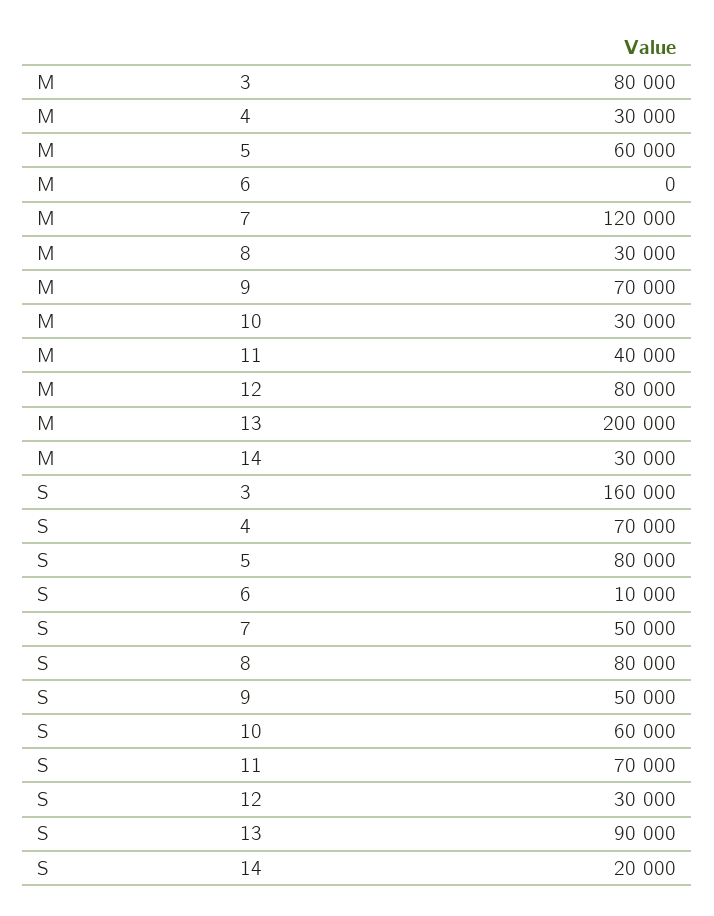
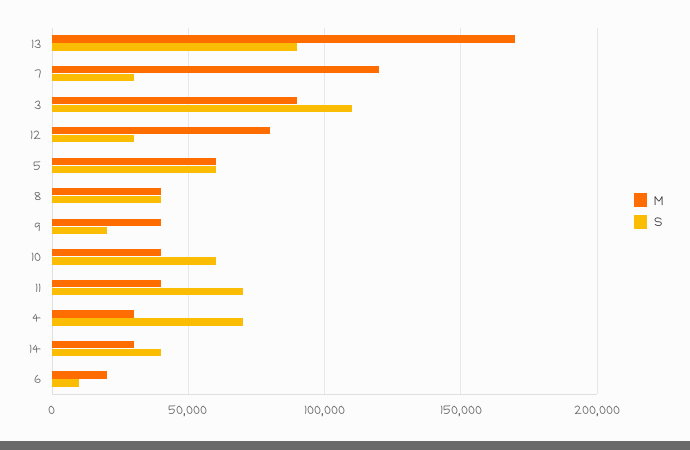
M, 3: 80000 -> 90000
M, 6: 0 -> 20000
M, 8: 30000 -> 40000
M, 9: 70000 -> 40000
M, 10: 30000 -> 40000
M, 13: 200000 -> 170000
S, 3: 160000 -> 110000
S, 5: 80000 -> 60000
S, 7: 50000 -> 30000
S, 8: 80000 -> 40000
S, 9: 50000 -> 20000
S, 14: 20000 -> 40000

